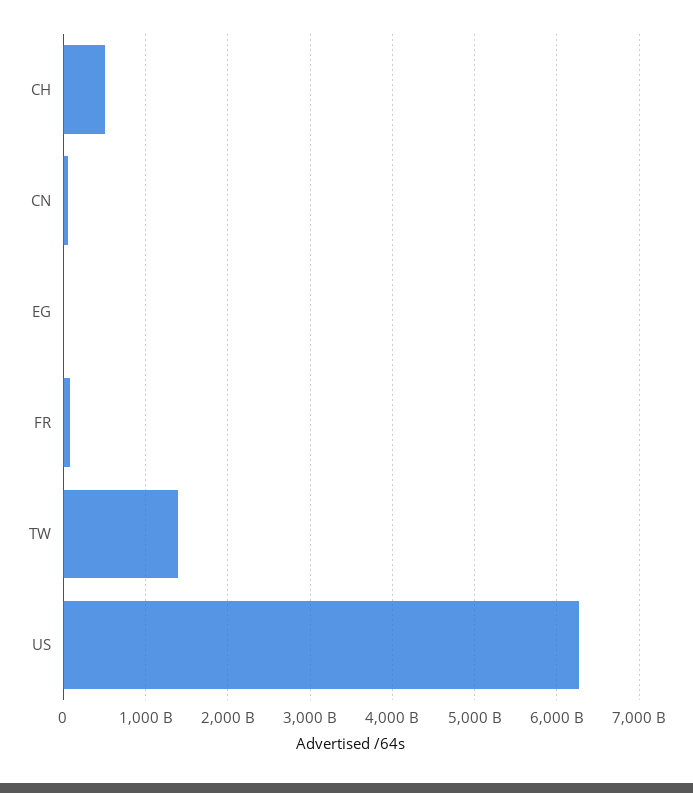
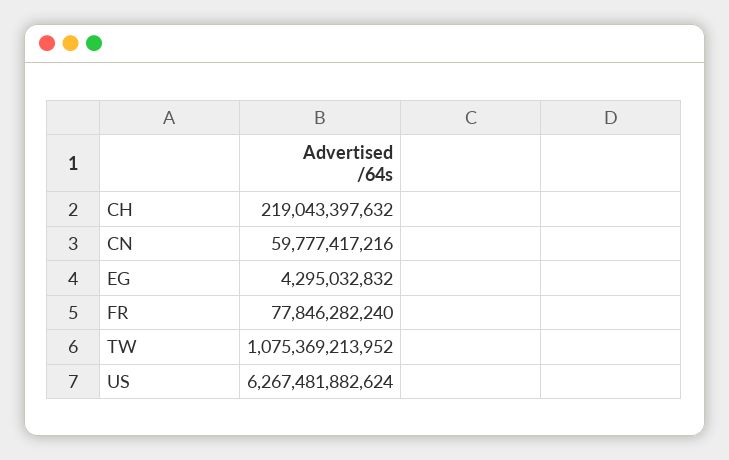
CH: 500000000000 -> 219043397632
TW: 1400000000000 -> 1075369213952

